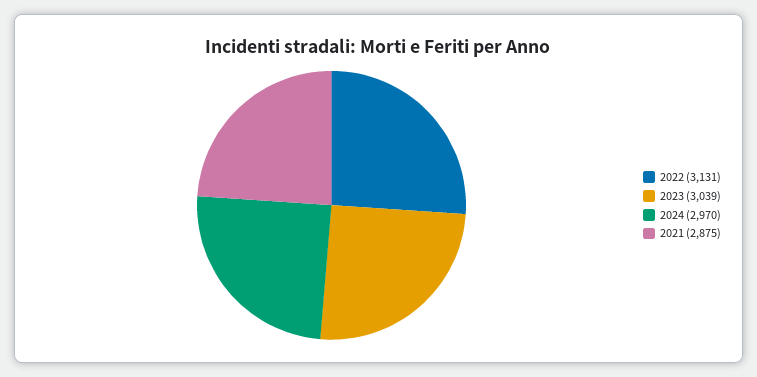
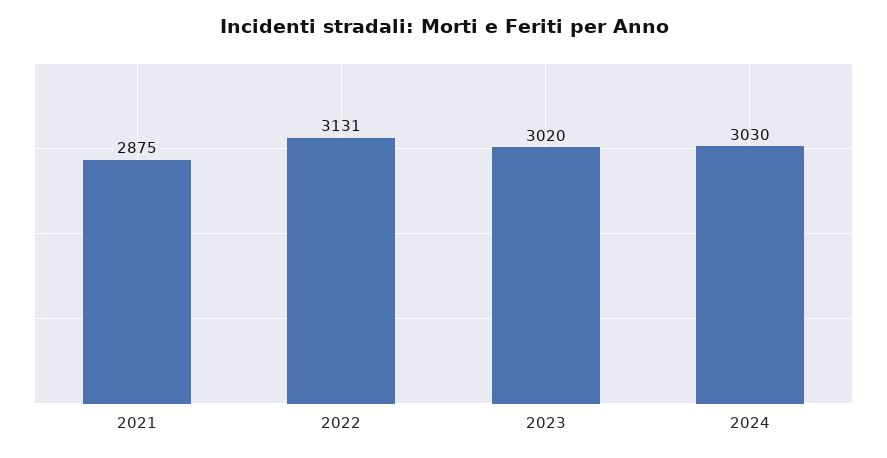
2023: 3039 -> 3020
2024: 2970 -> 3030

